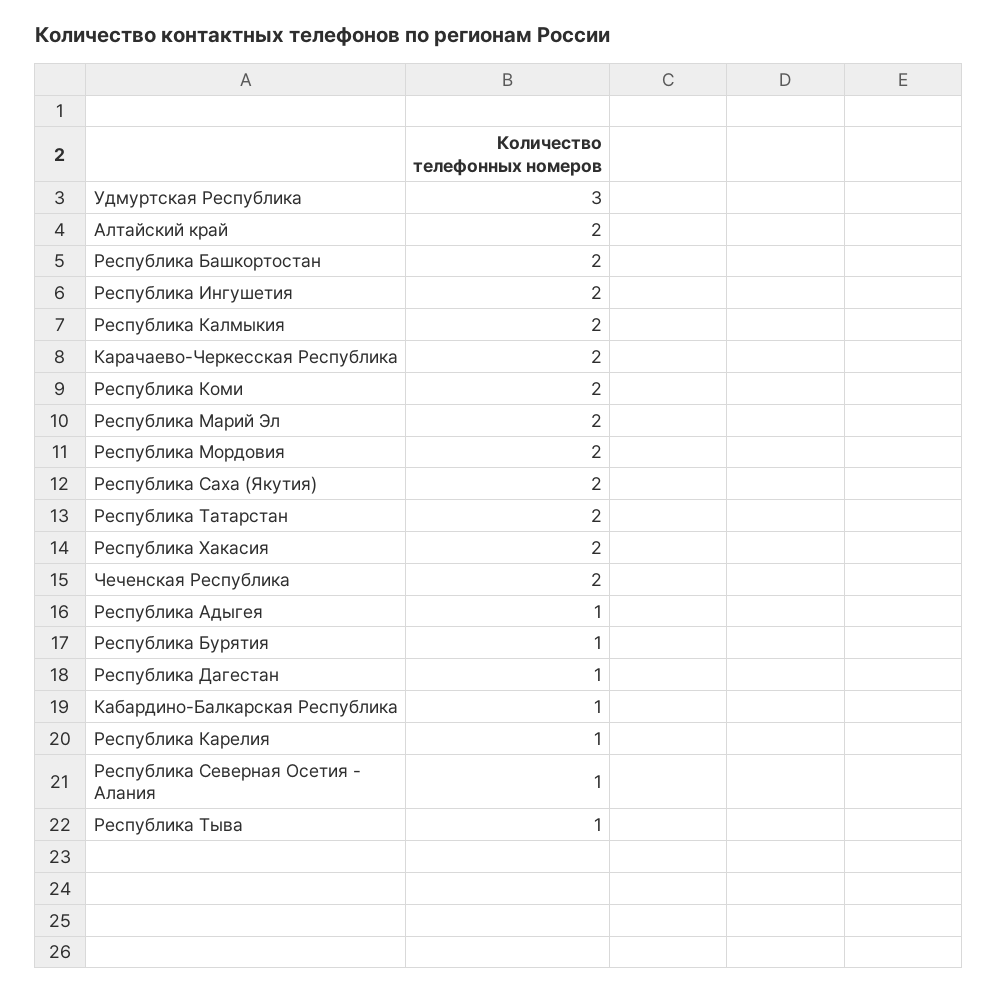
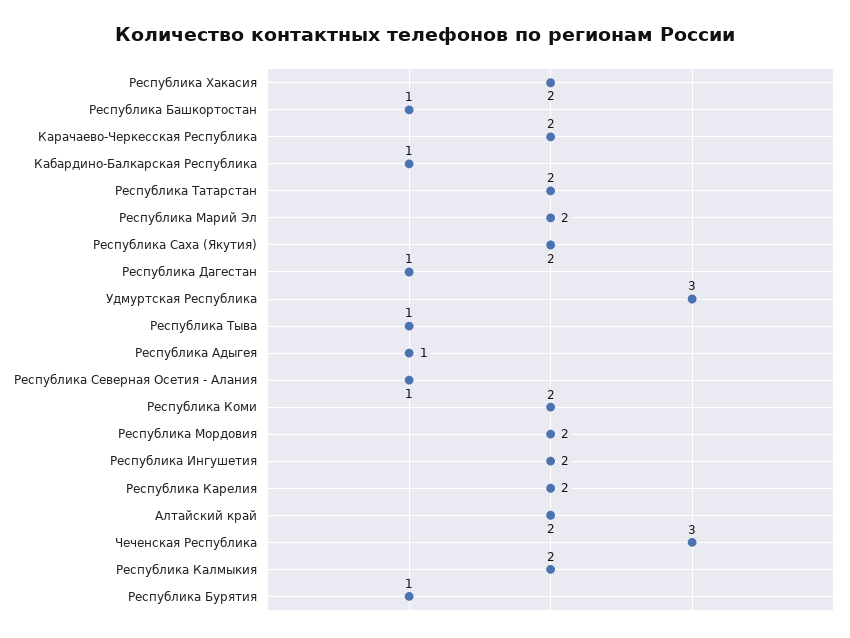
Республика Башкортостан: 2 -> 1
Чеченская Республика: 2 -> 3
Республика Карелия: 1 -> 2

